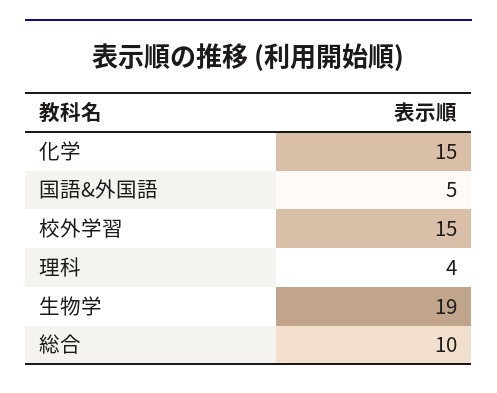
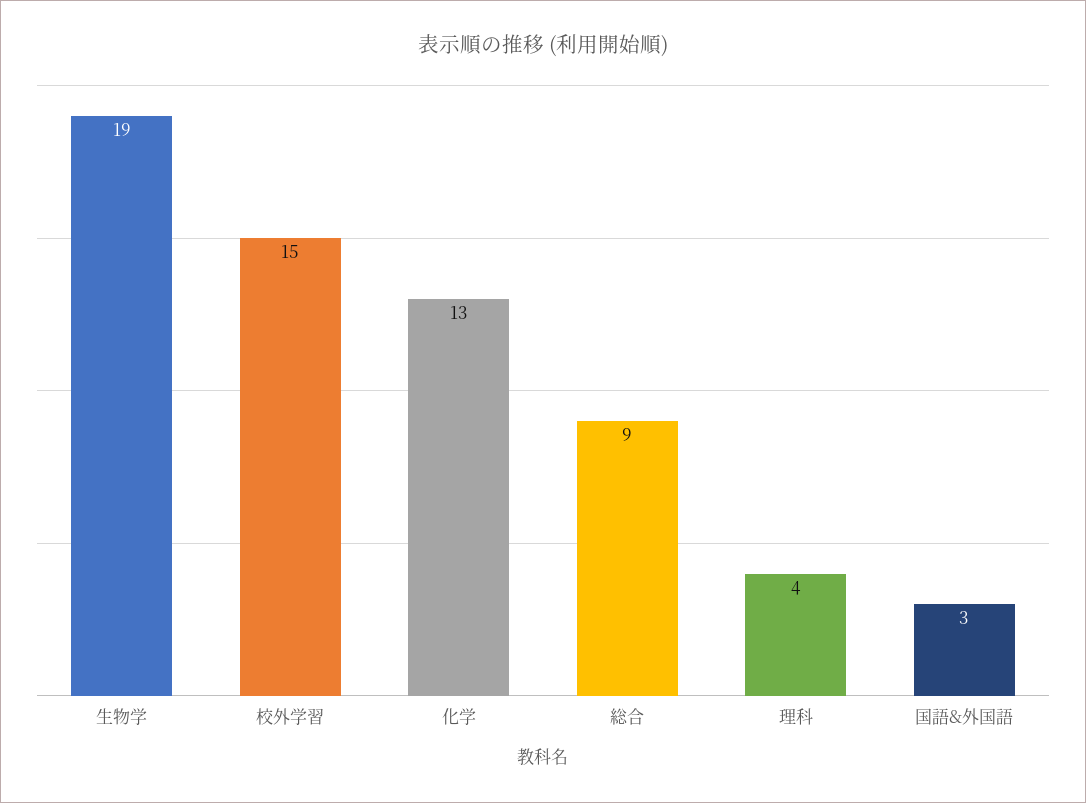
化学: 15 -> 13
国語&外国語: 5 -> 3
総合: 10 -> 9

